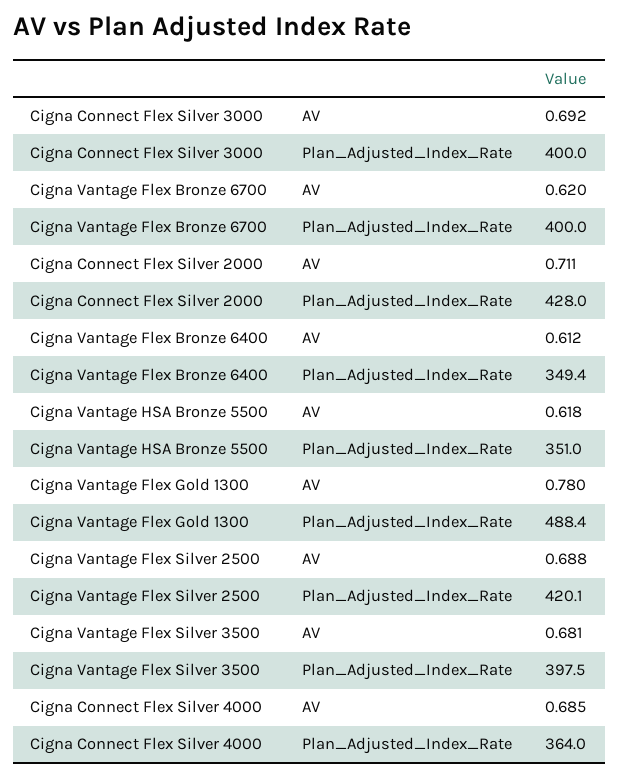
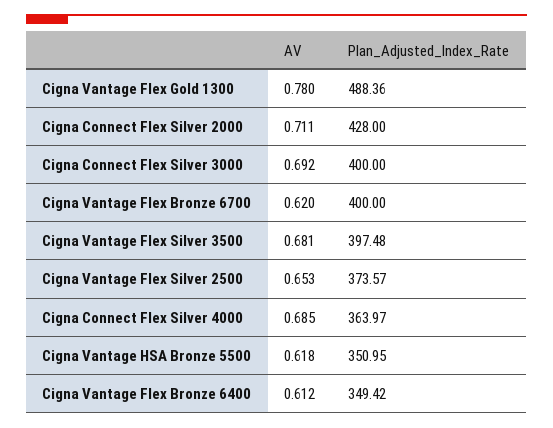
Cigna Vantage Flex Silver 2500, AV: 0.688 -> 0.653
Cigna Vantage Flex Silver 2500, Plan_Adjusted_Index_Rate: 420.1 -> 373.57

